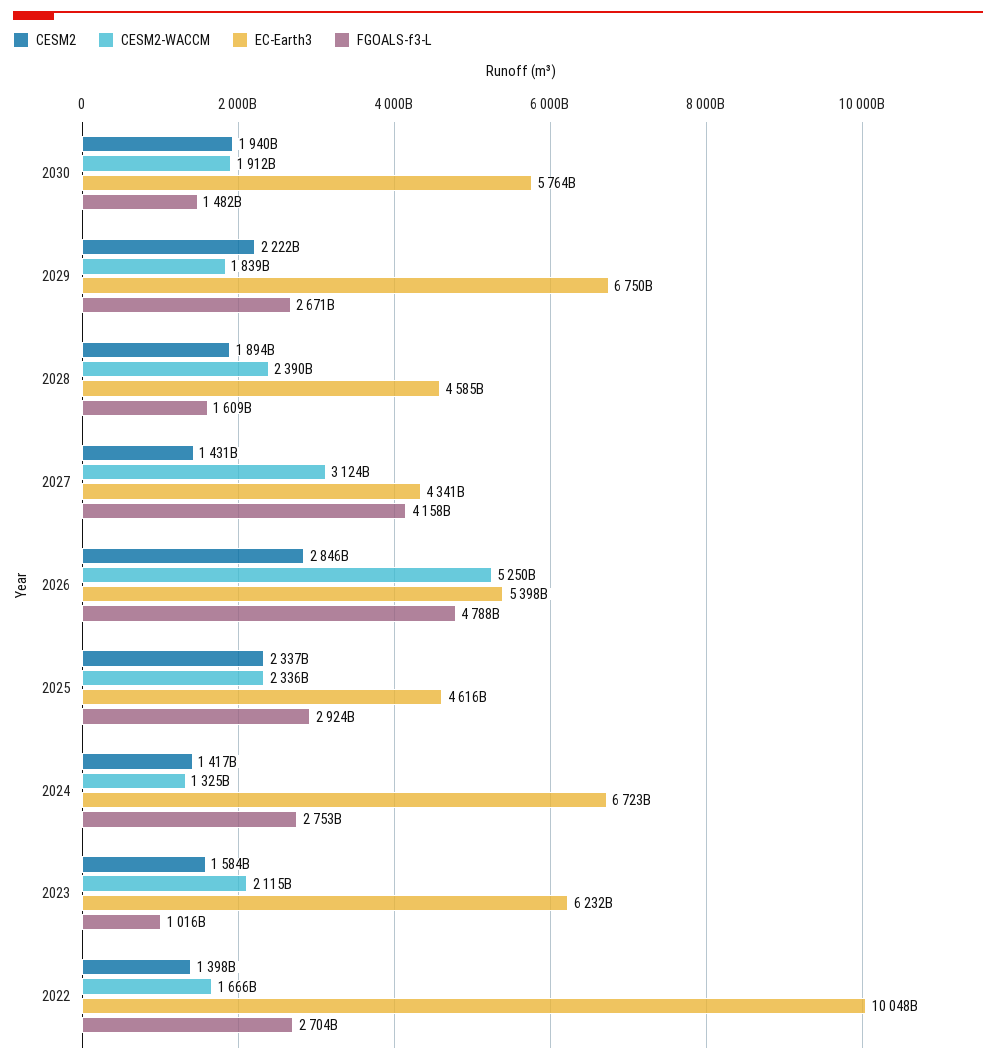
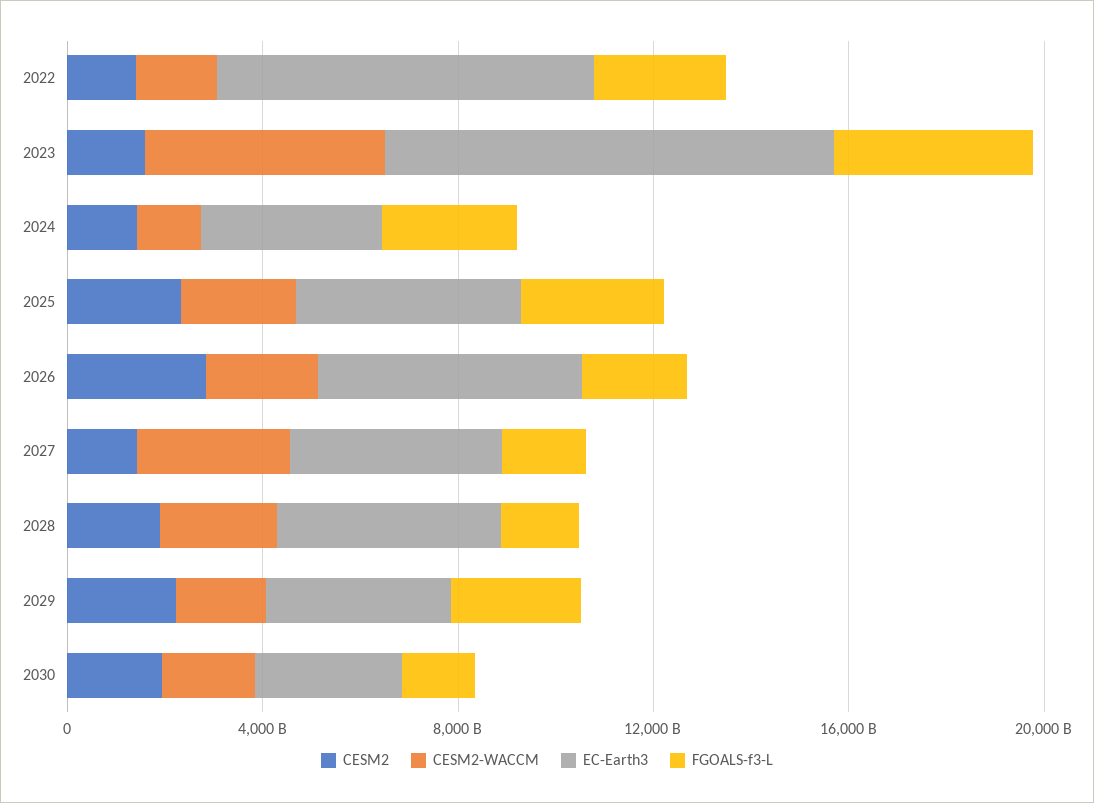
EC-Earth3, 2030: 5764000000000 -> 3000000000000
EC-Earth3, 2029: 6750000000000 -> 4000000000000
FGOALS-f3-L, 2027: 4158000000000 -> 2000000000000
CESM2-WACCM, 2026: 5250000000000 -> 2000000000000
FGOALS-f3-L, 2026: 4788000000000 -> 2000000000000
EC-Earth3, 2024: 6723000000000 -> 4000000000000
CESM2-WACCM, 2023: 2115000000000 -> 5000000000000
EC-Earth3, 2023: 6232000000000 -> 9000000000000
FGOALS-f3-L, 2023: 1016000000000 -> 4000000000000
EC-Earth3, 2022: 10048000000000 -> 8000000000000

